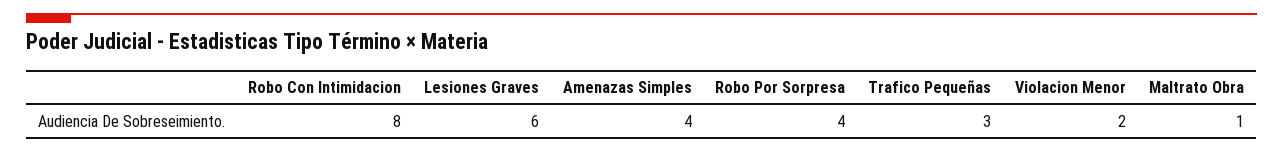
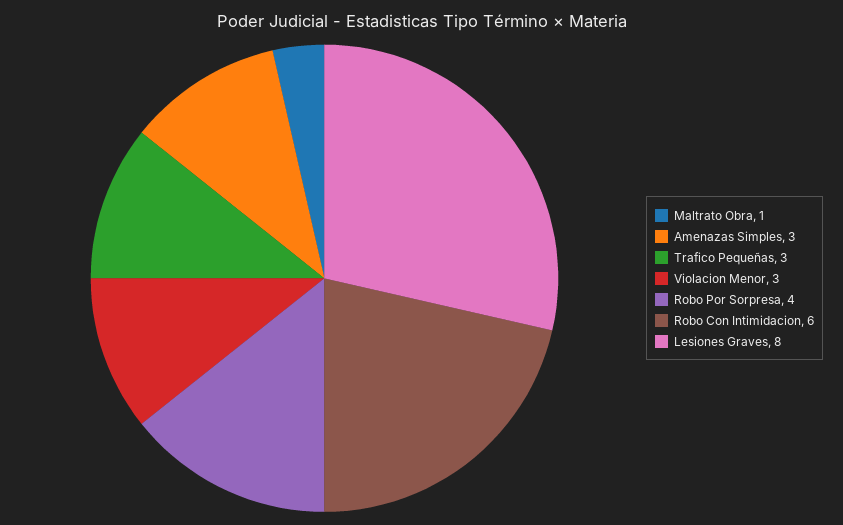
Robo Con Intimidacion: 8 -> 6
Lesiones Graves: 6 -> 8
Amenazas Simples: 4 -> 3
Violacion Menor: 2 -> 3

